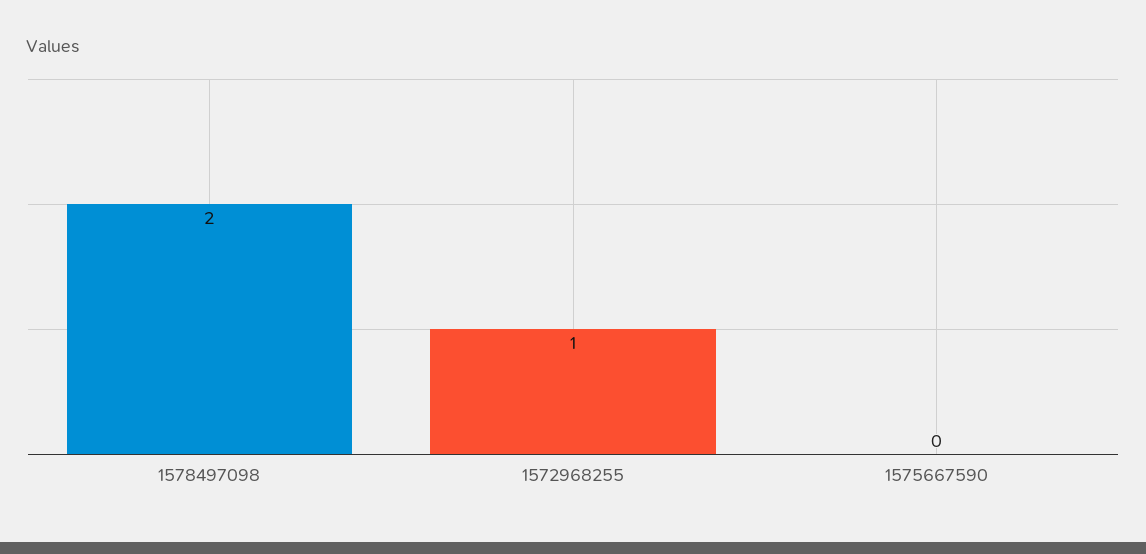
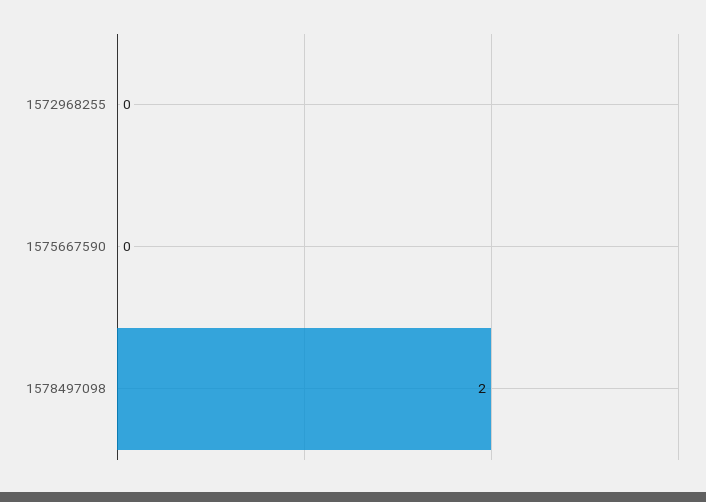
1572968255: 1 -> 0

